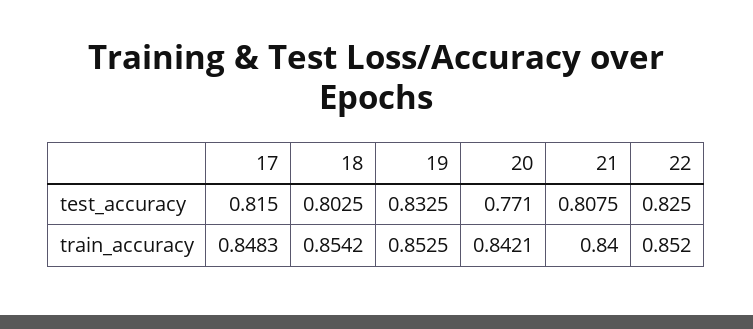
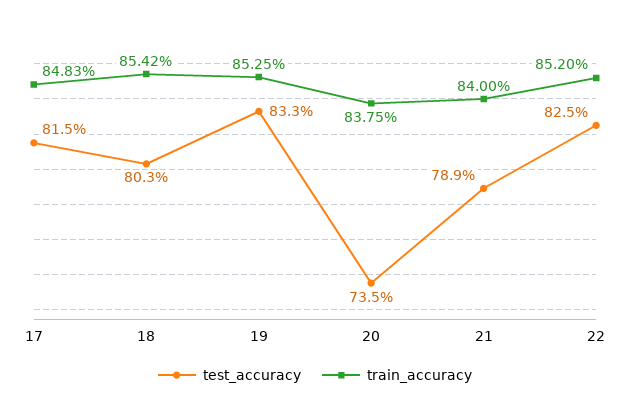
test_accuracy, 20: 0.771 -> 0.735
test_accuracy, 21: 0.8075 -> 0.789
train_accuracy, 20: 0.8421 -> 0.8375

